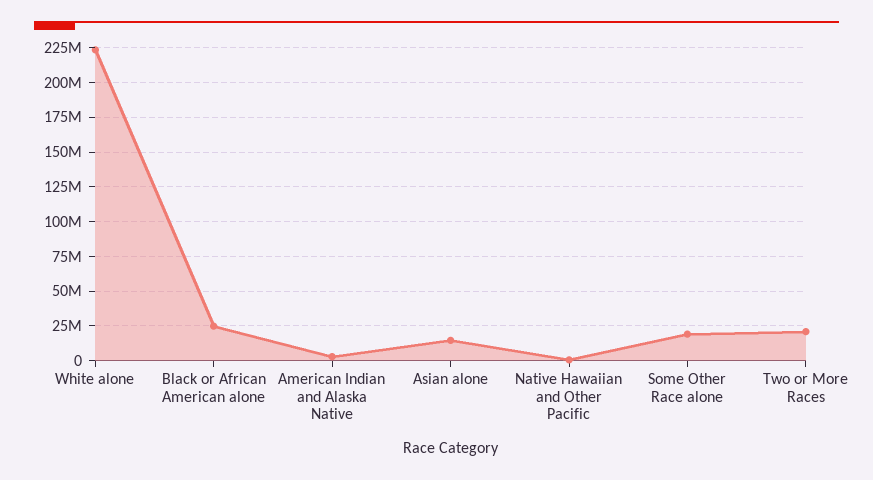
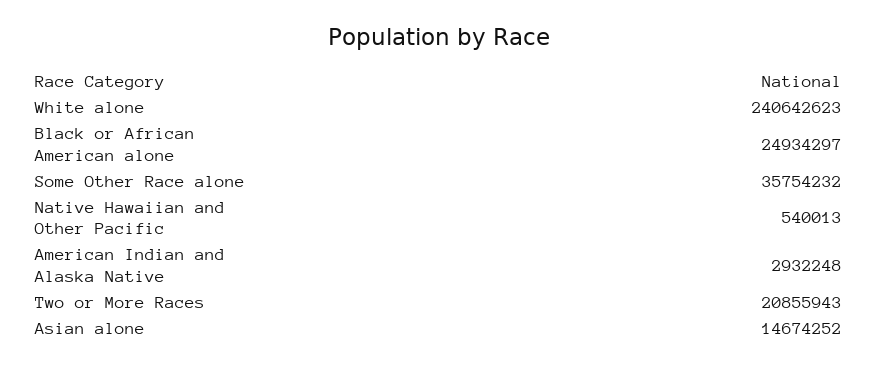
White alone: 225000000 -> 240642623
Some Other Race alone: 20000000 -> 35754232

